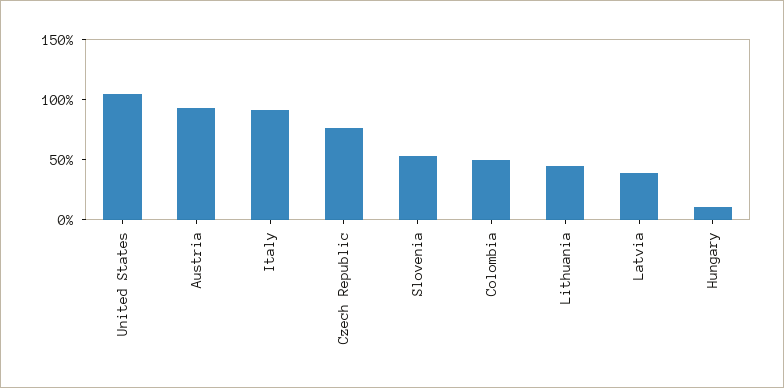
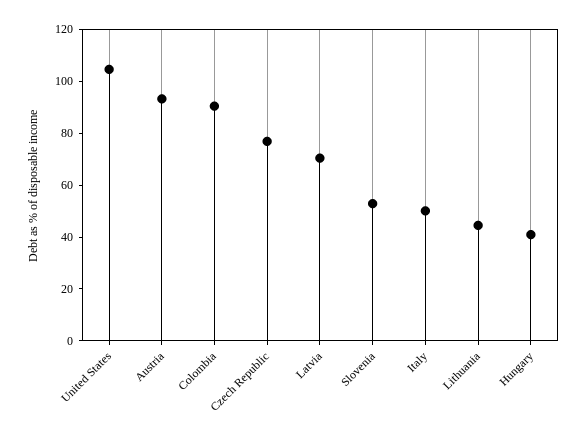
Italy: 90 -> 50
Colombia: 50 -> 90
Latvia: 40 -> 70
Hungary: 10 -> 40

